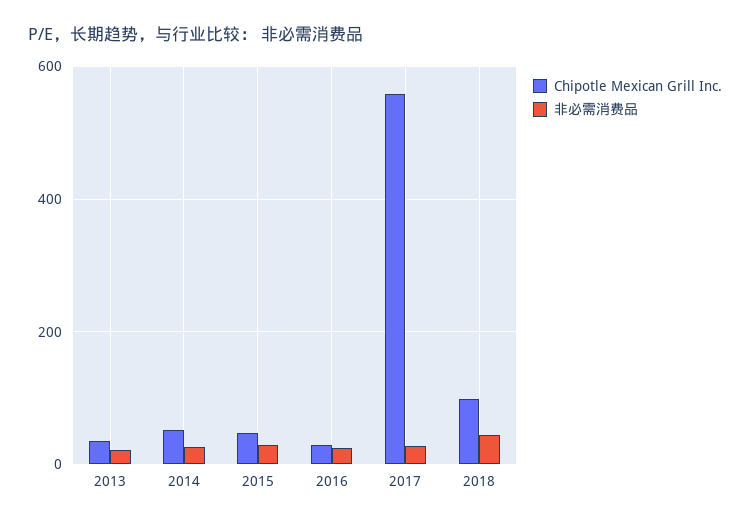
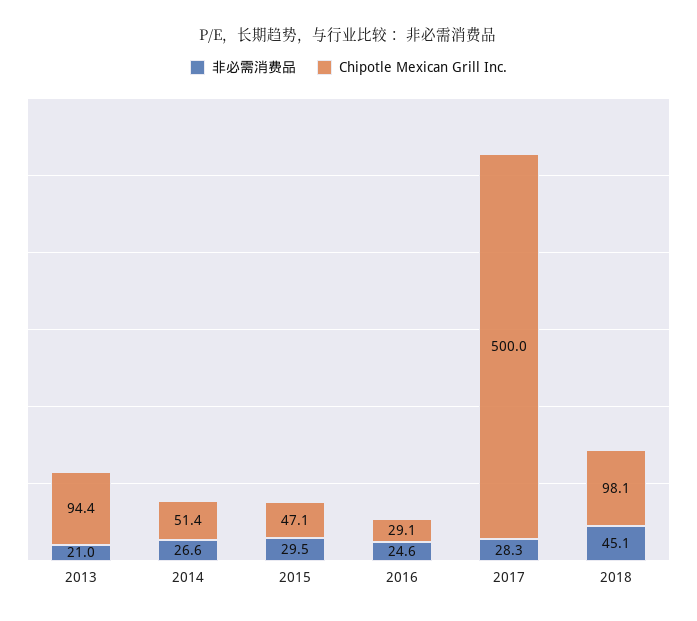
Chipotle Mexican Grill Inc., 2013: 40 -> 94.4
Chipotle Mexican Grill Inc., 2017: 560 -> 500

